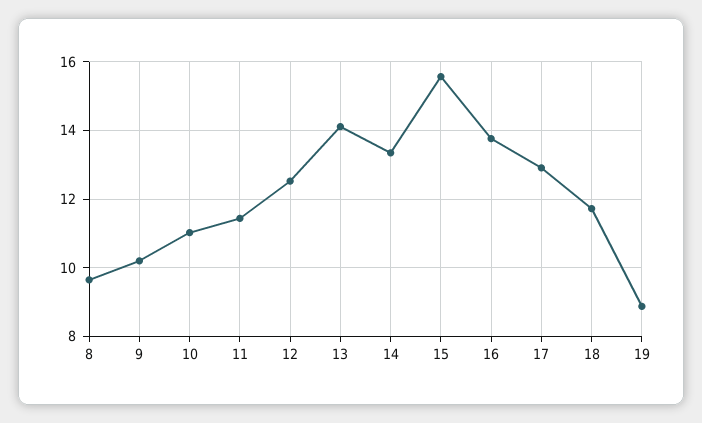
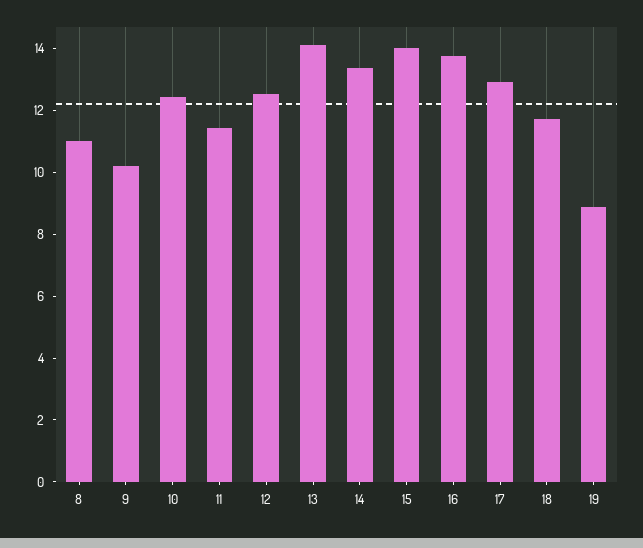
8: 9.6 -> 11
10: 11 -> 12.5
15: 15.6 -> 14

